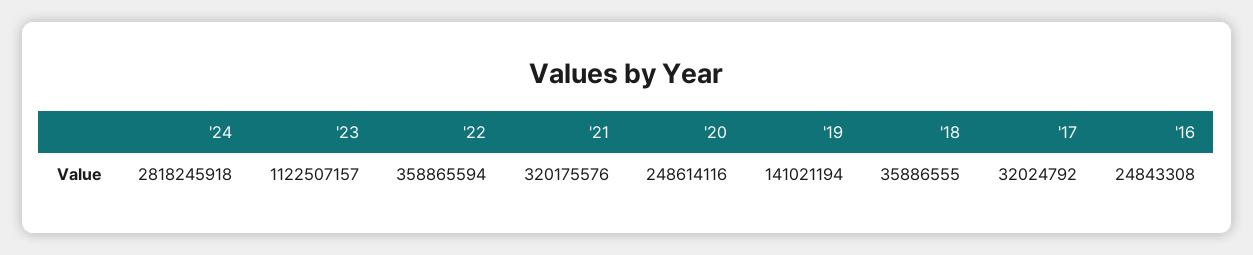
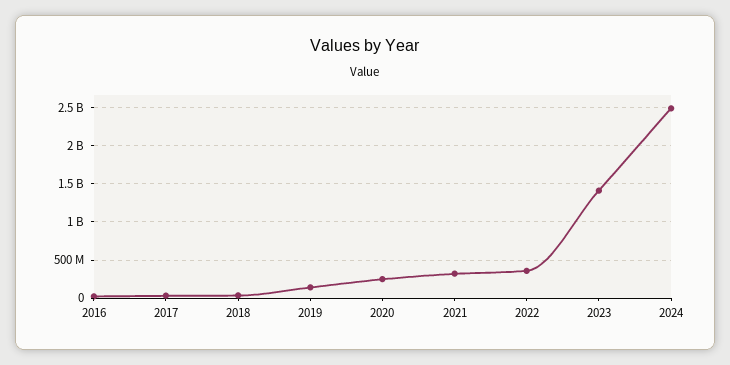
'24: 2818245918 -> 2500000000
'23: 1122507157 -> 1400000000

